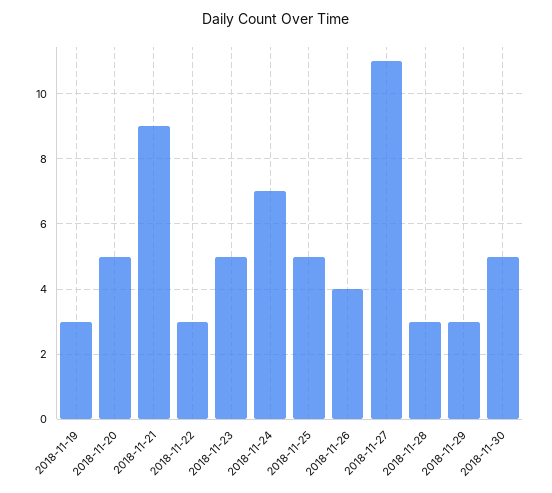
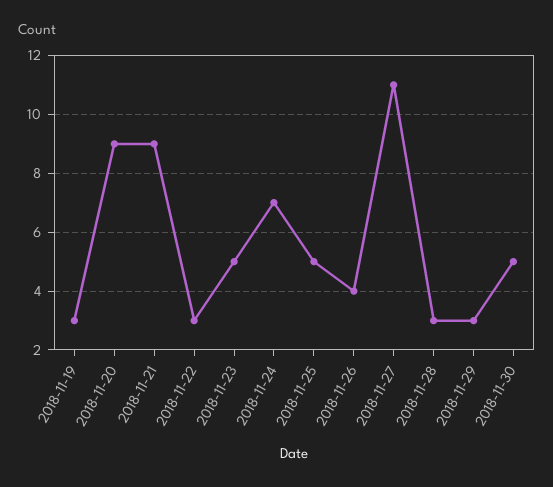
2018-11-20: 5 -> 9

